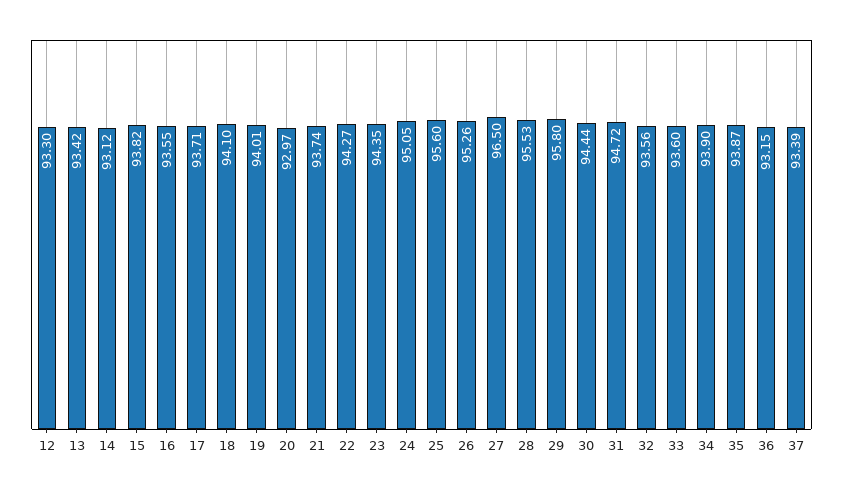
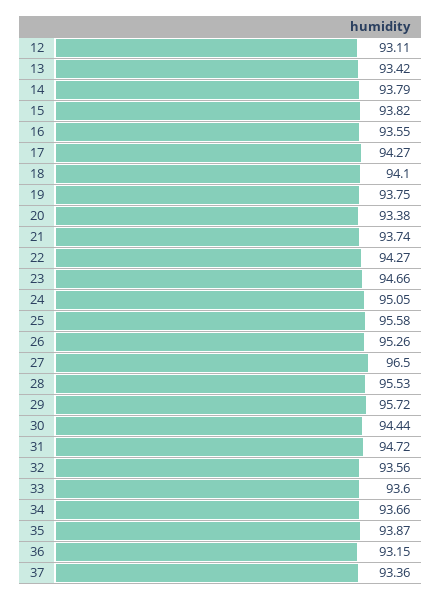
12: 93.3 -> 93.11
14: 93.12 -> 93.79
17: 93.71 -> 94.27
19: 94.01 -> 93.75
20: 92.97 -> 93.38
23: 94.35 -> 94.66
25: 95.6 -> 95.58
29: 95.8 -> 95.72
34: 93.9 -> 93.66
37: 93.39 -> 93.36

